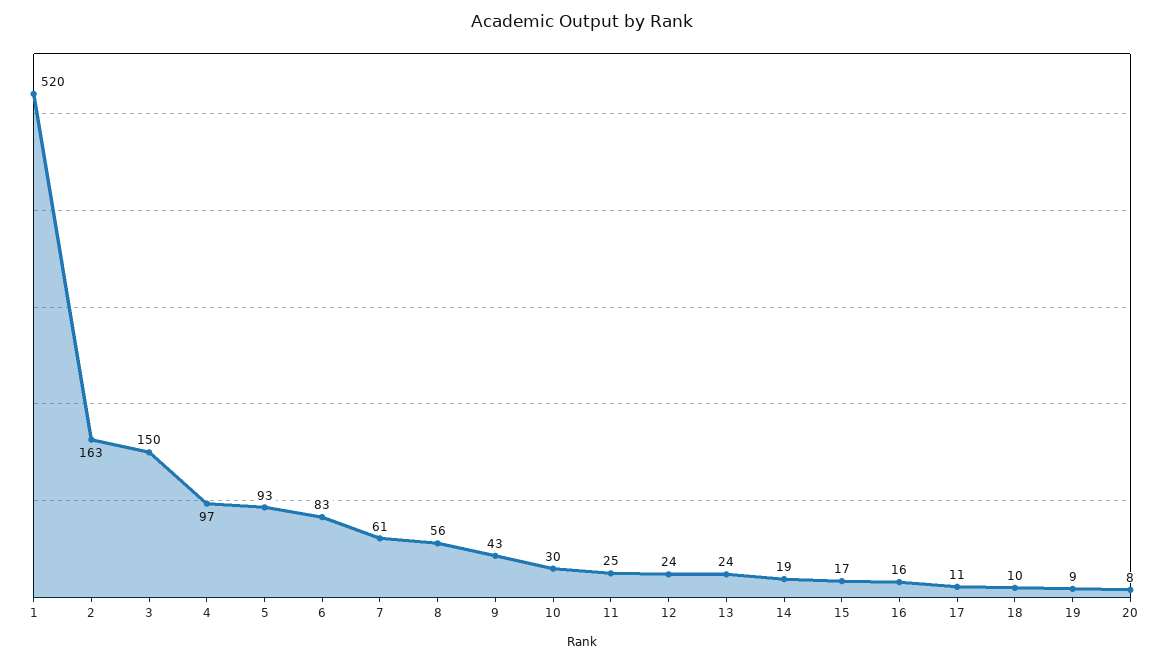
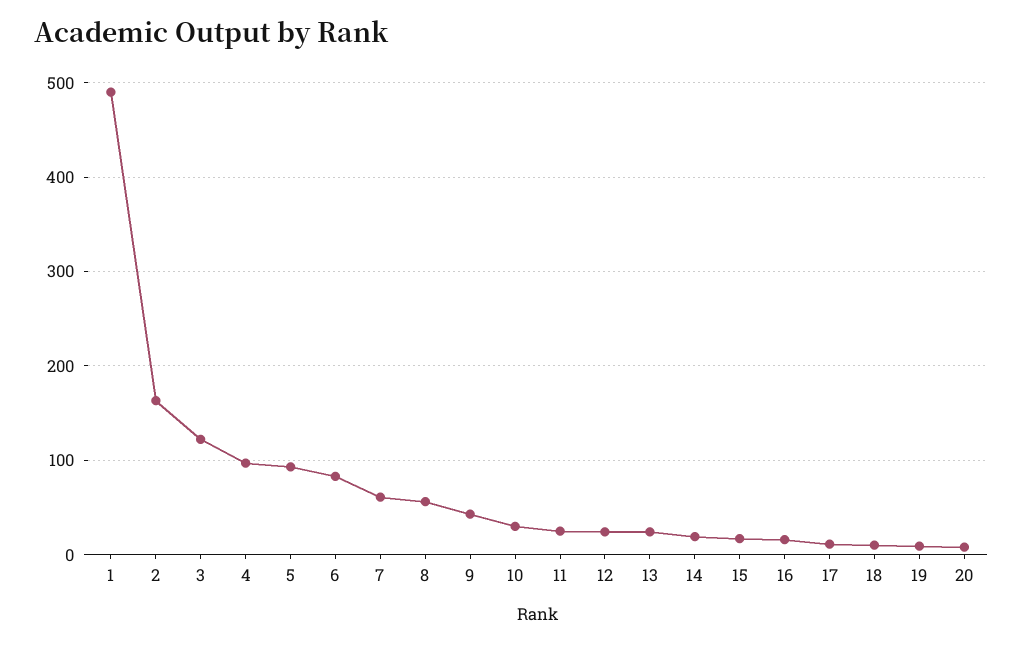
1: 520 -> 490
3: 150 -> 120

